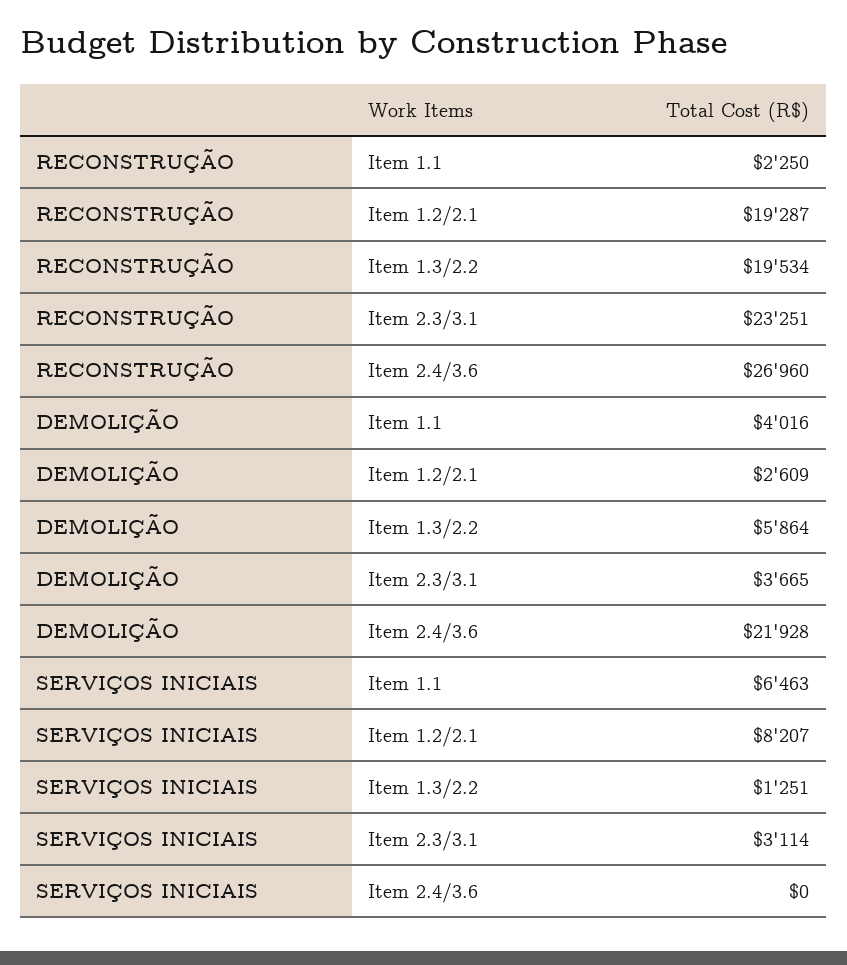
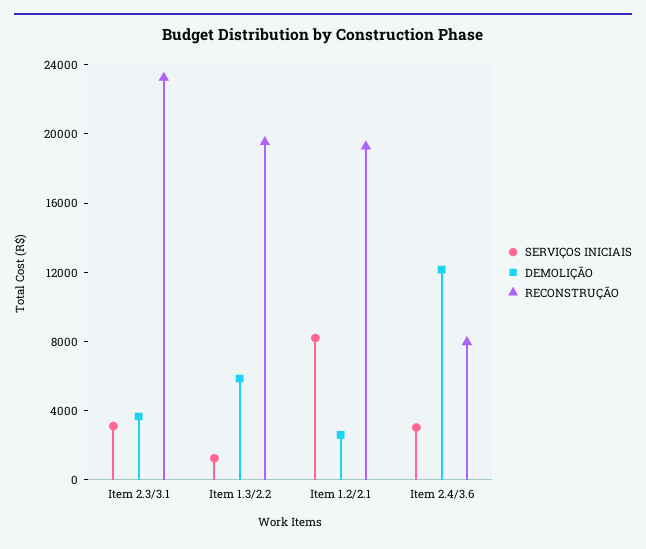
RECONSTRUÇÃO, Item 1.1: 2250 -> none
RECONSTRUÇÃO, Item 2.4/3.6: 26960 -> 8000
DEMOLIÇÃO, Item 1.1: 4016 -> none
DEMOLIÇÃO, Item 2.4/3.6: 21928 -> 12000
SERVIÇOS INICIAIS, Item 1.1: 6463 -> none
SERVIÇOS INICIAIS, Item 2.4/3.6: 0 -> 3000

